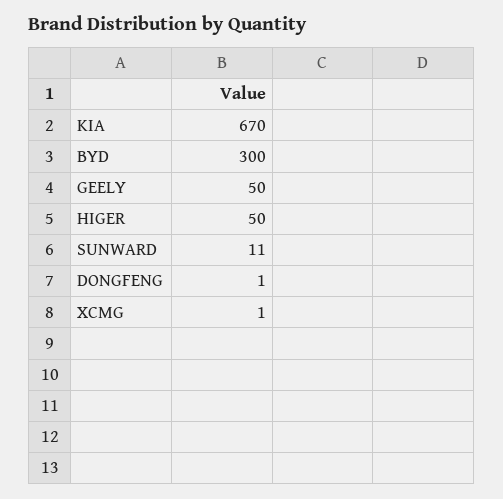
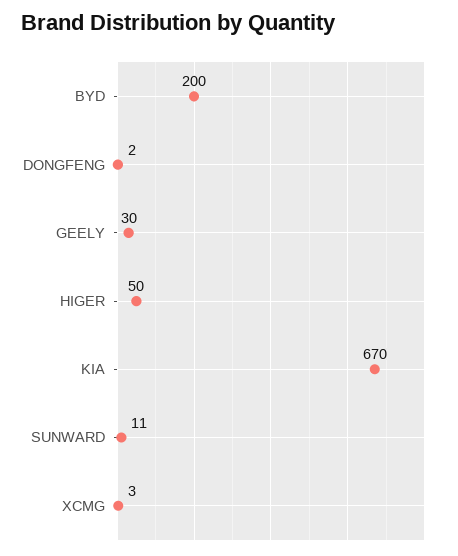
BYD: 300 -> 200
GEELY: 50 -> 30
DONGFENG: 1 -> 2
XCMG: 1 -> 3

